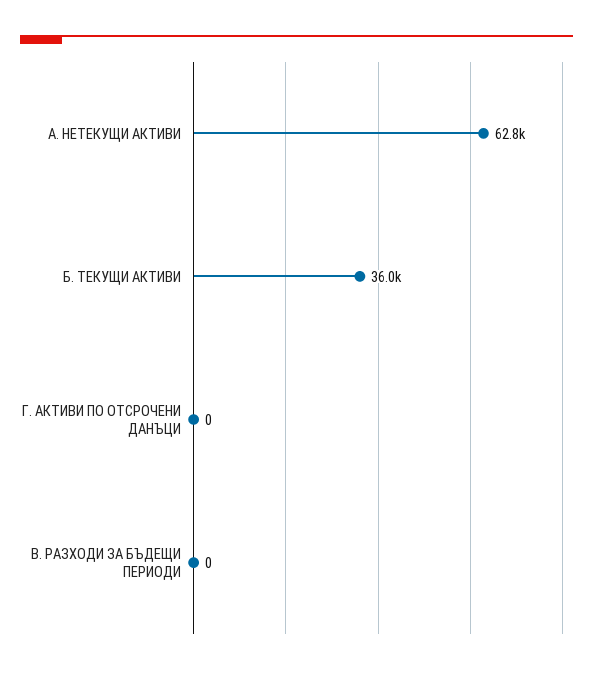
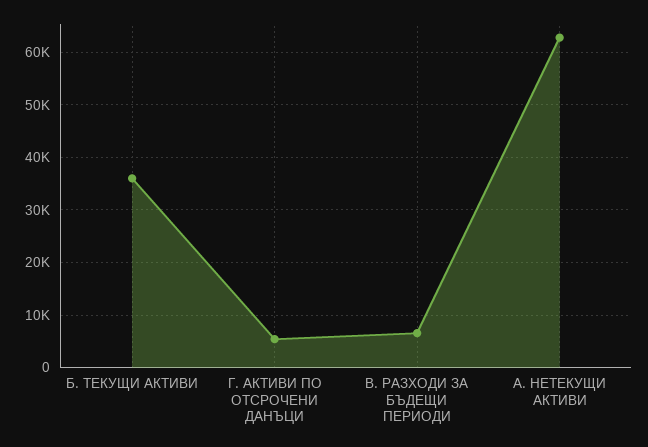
Г. АКТИВИ ПО ОТСРОЧЕНИ ДАНЪЦИ: 0 -> 6000
В. РАЗХОДИ ЗА БЪДЕЩИ ПЕРИОДИ: 0 -> 6000

